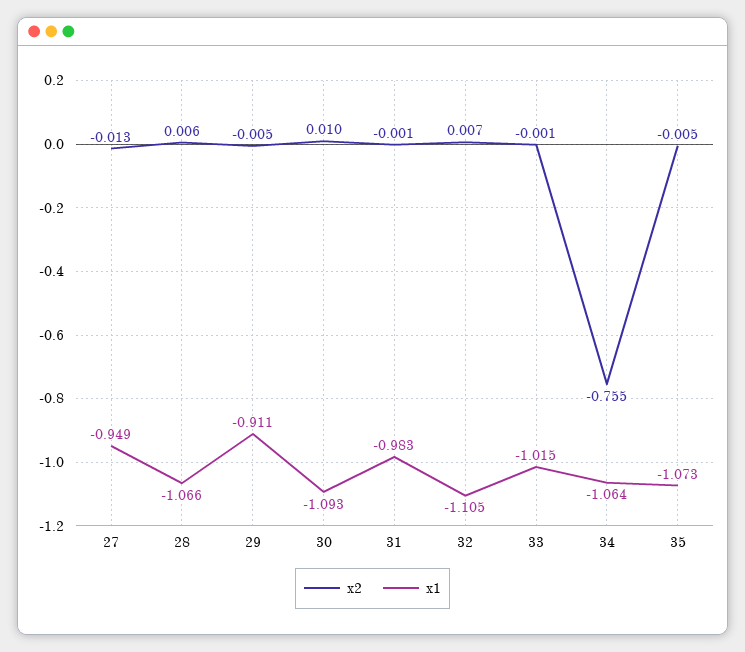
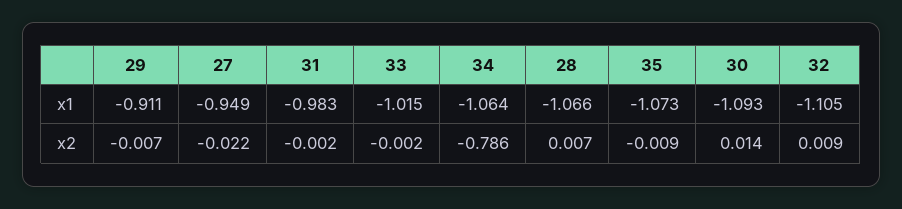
x2, 27: -0.013 -> -0.022
x2, 28: 0.006 -> 0.007
x2, 29: -0.005 -> -0.007
x2, 30: 0.01 -> 0.014
x2, 31: -0.001 -> -0.002
x2, 32: 0.007 -> 0.009
x2, 33: -0.001 -> -0.002
x2, 34: -0.755 -> -0.786
x2, 35: -0.005 -> -0.009

